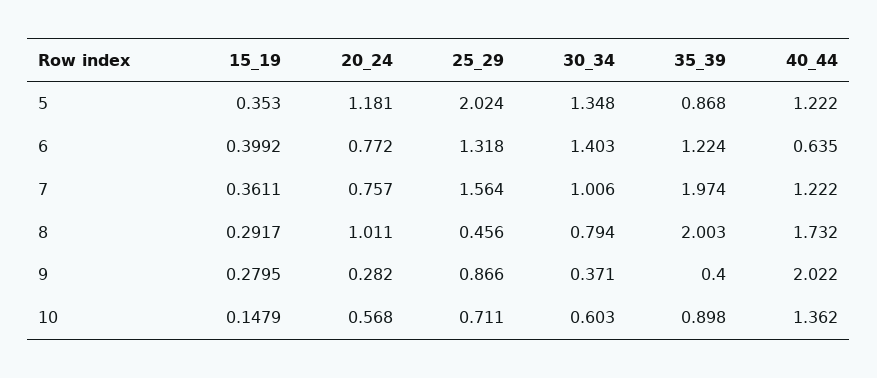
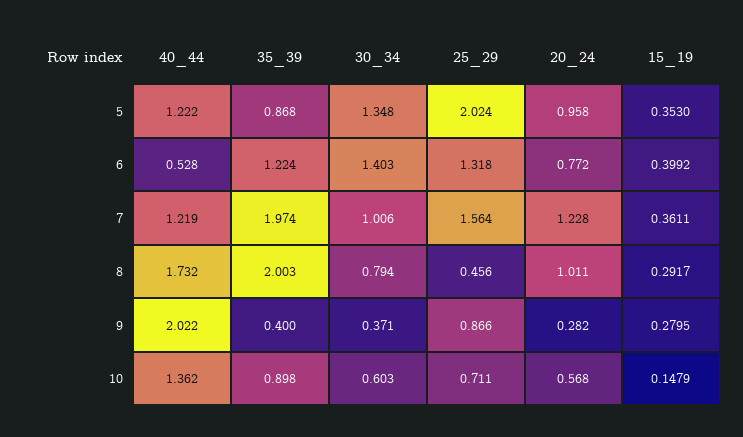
20_24, 5: 1.181 -> 0.958
40_44, 6: 0.635 -> 0.528
20_24, 7: 0.757 -> 1.228
40_44, 7: 1.222 -> 1.219

